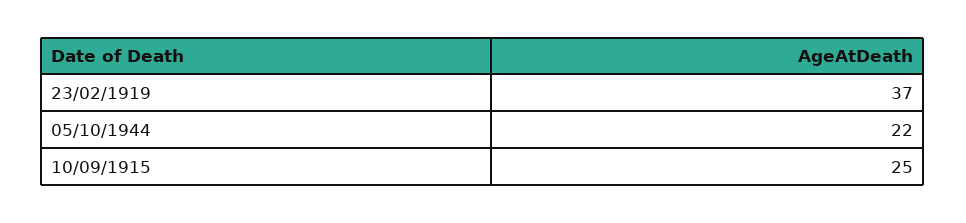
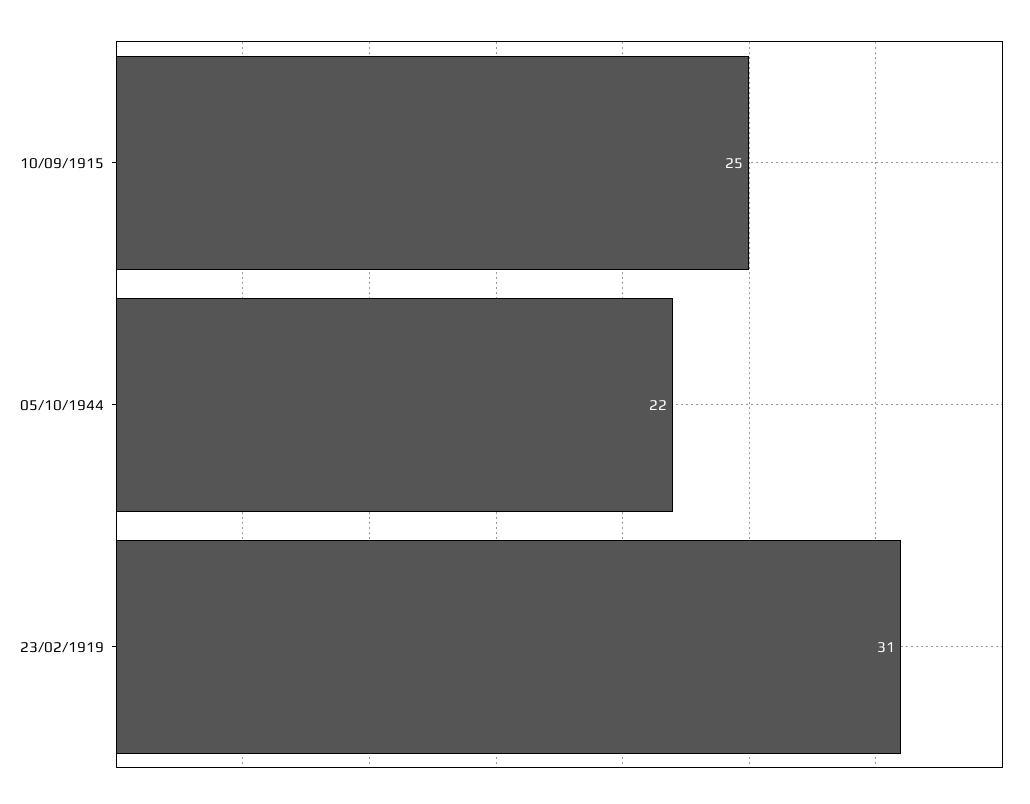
23/02/1919: 37 -> 31

